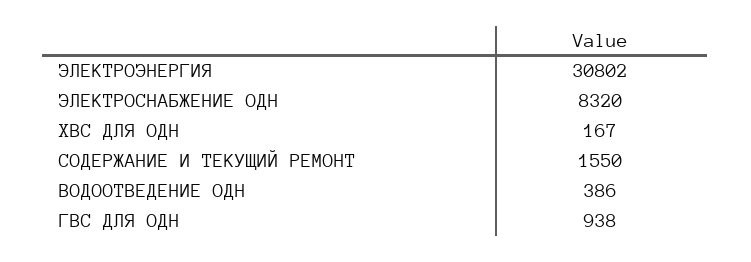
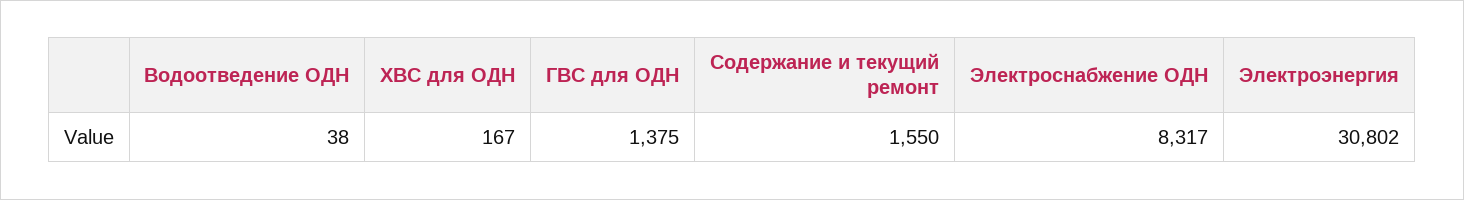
ЭЛЕКТРОСНАБЖЕНИЕ ОДН: 8320 -> 8317
ВОДООТВЕДЕНИЕ ОДН: 386 -> 38
ГВС ДЛЯ ОДН: 938 -> 1375

